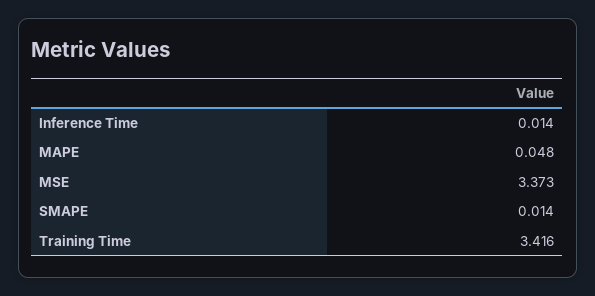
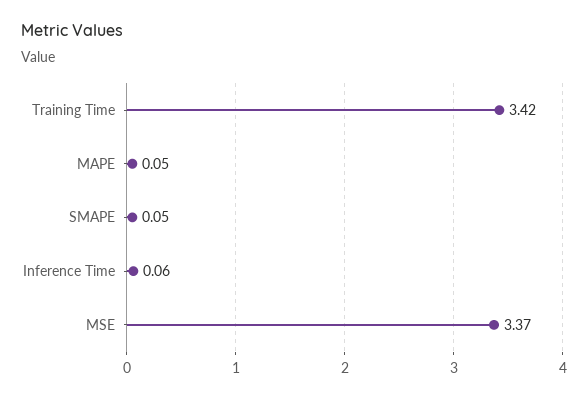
Inference Time: 0.014 -> 0.06
SMAPE: 0.014 -> 0.05

